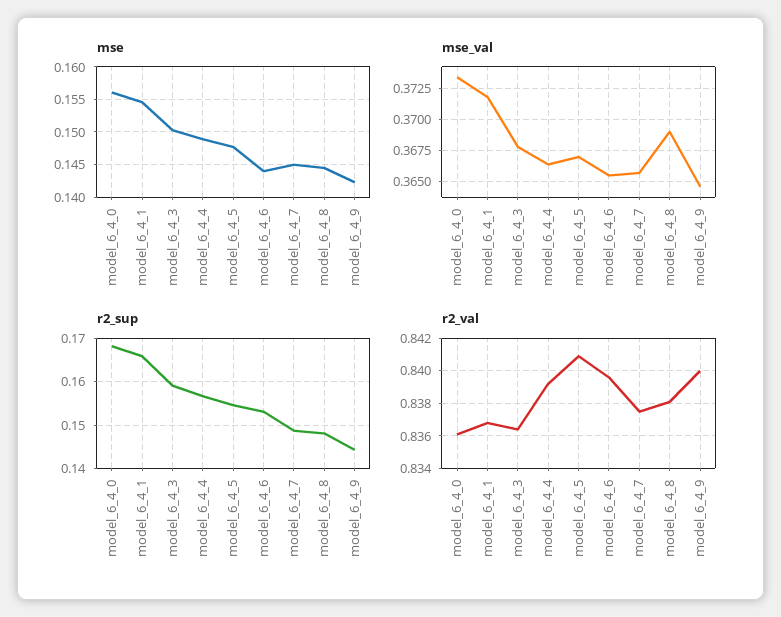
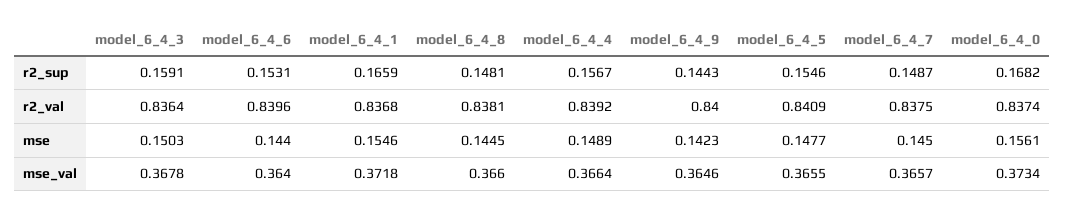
mse_val, model_6_4_5: 0.367 -> 0.3655
mse_val, model_6_4_6: 0.3655 -> 0.364
mse_val, model_6_4_8: 0.369 -> 0.366
r2_val, model_6_4_0: 0.836 -> 0.8374

